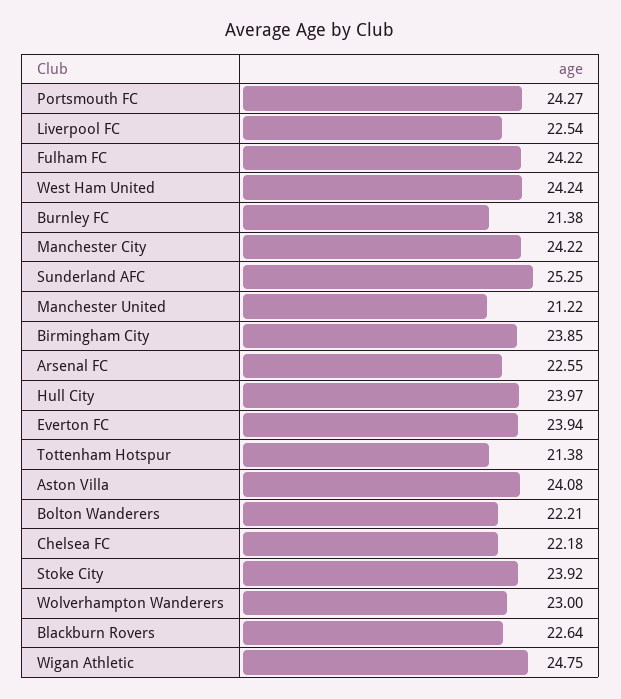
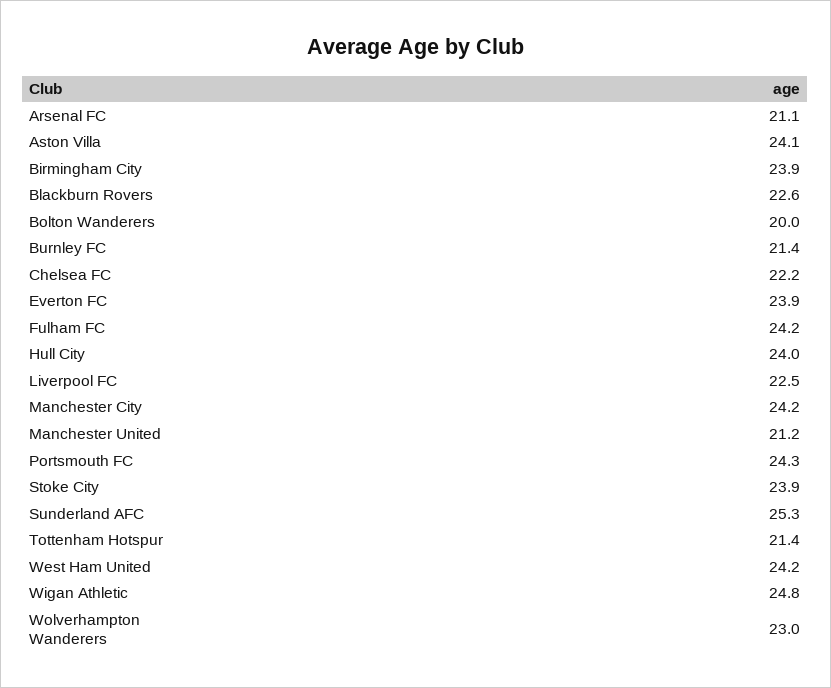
Arsenal FC: 22.55 -> 21.1
Bolton Wanderers: 22.21 -> 20

